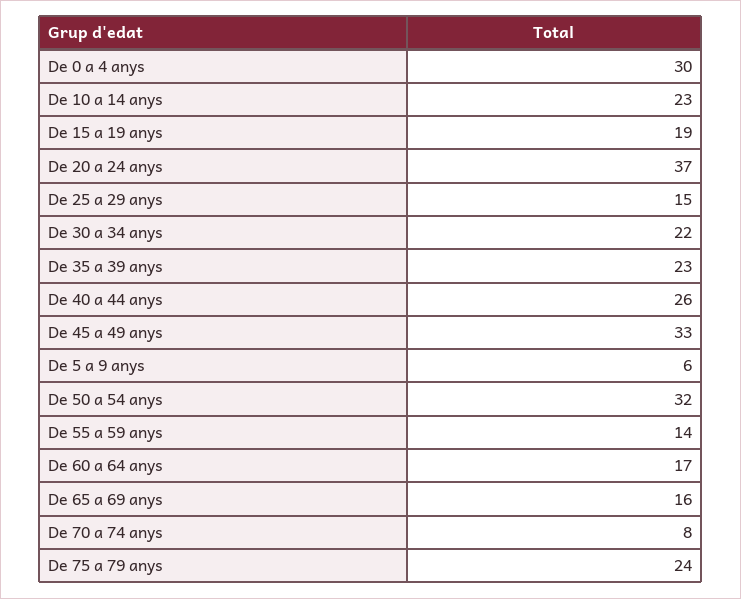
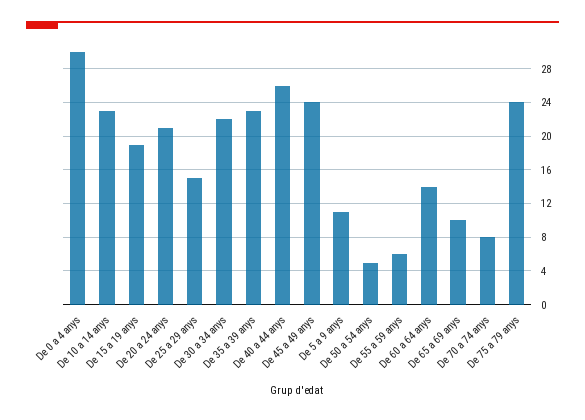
De 20 a 24 anys: 37 -> 21
De 45 a 49 anys: 33 -> 24
De 5 a 9 anys: 6 -> 11
De 50 a 54 anys: 32 -> 5
De 55 a 59 anys: 14 -> 6
De 60 a 64 anys: 17 -> 14
De 65 a 69 anys: 16 -> 10

